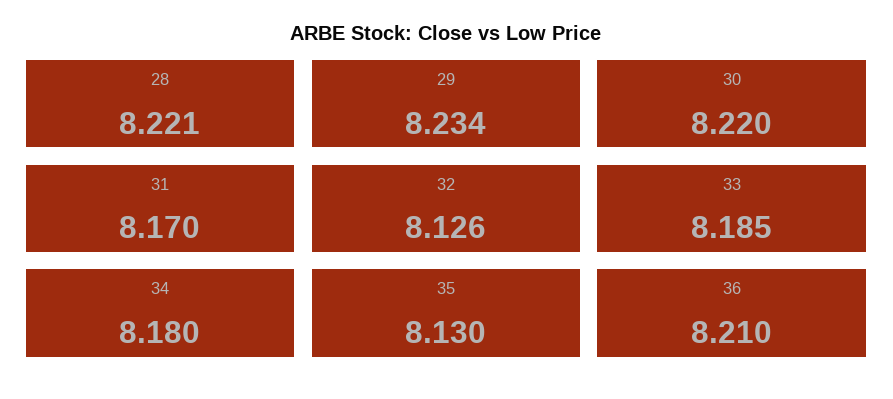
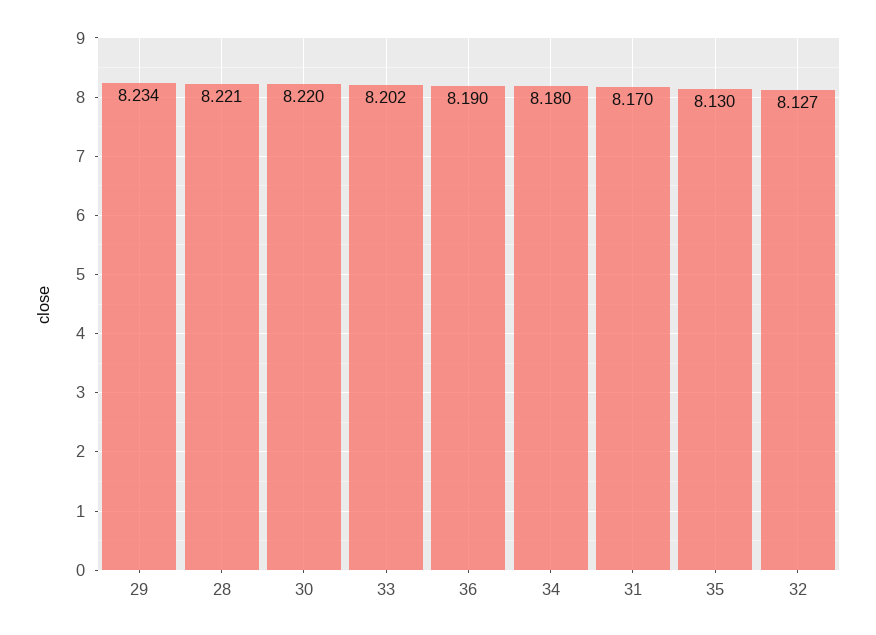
32: 8.126 -> 8.127
33: 8.185 -> 8.202
36: 8.21 -> 8.19

